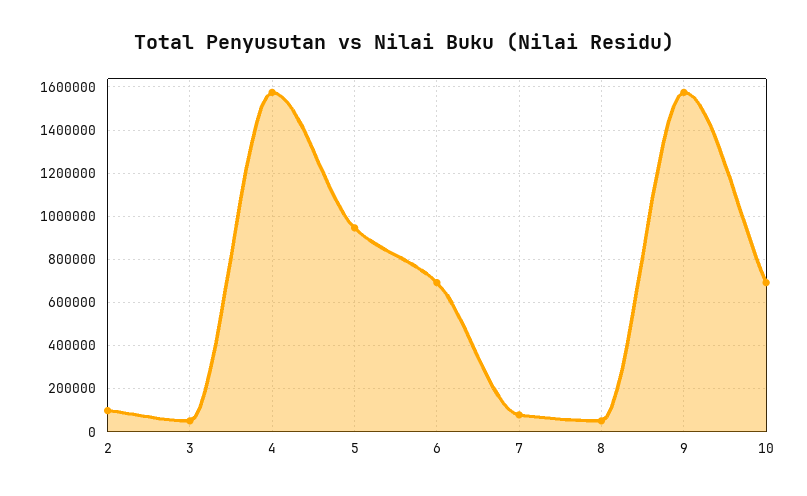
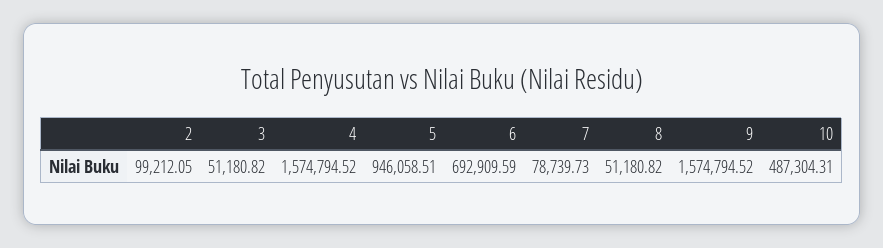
10: 700000 -> 487304.31

